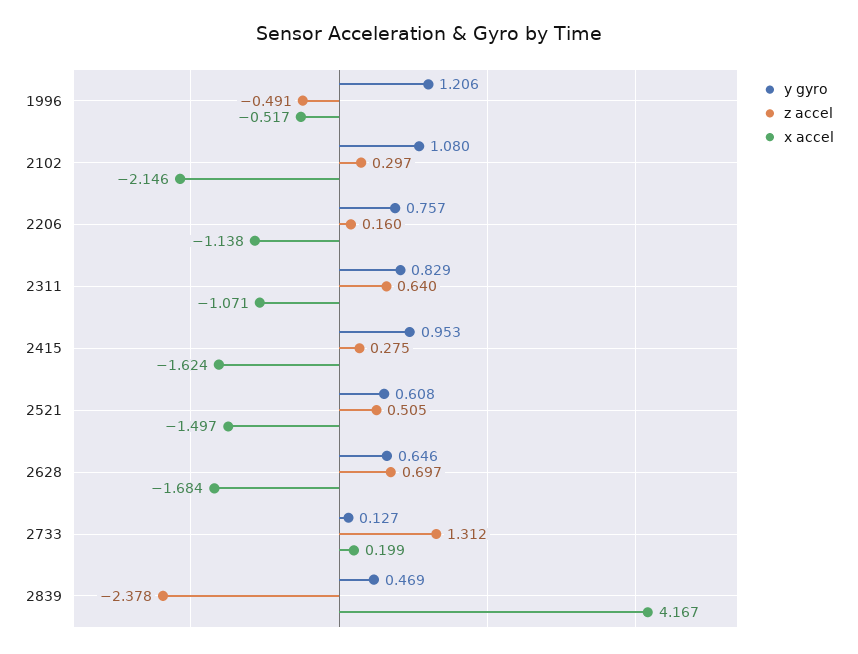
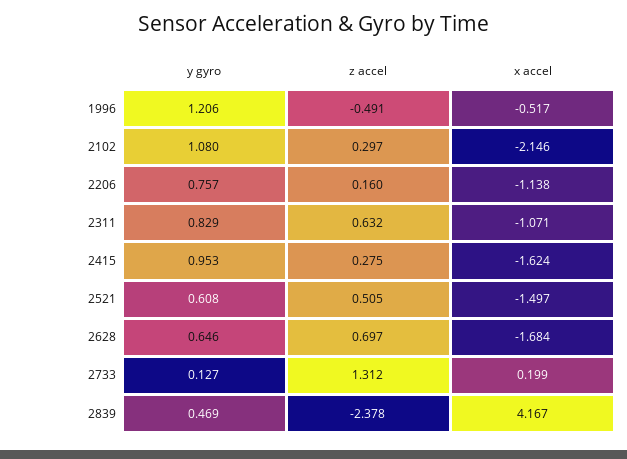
z accel, 2311: 0.64 -> 0.632

